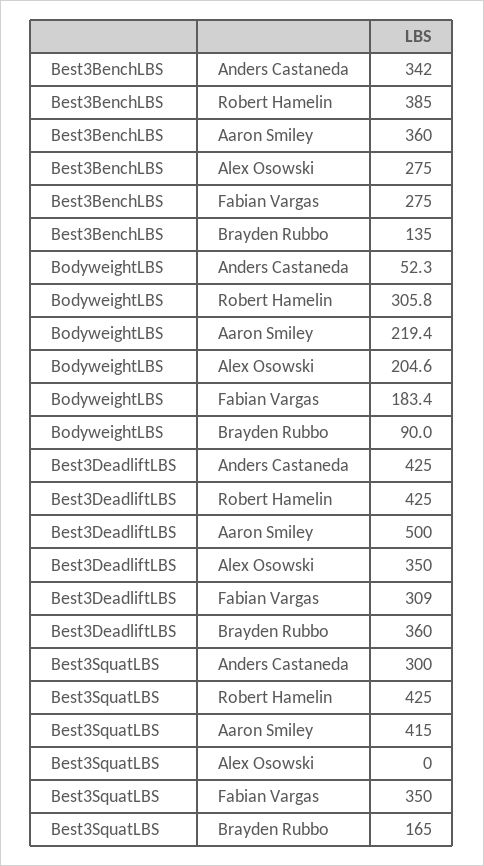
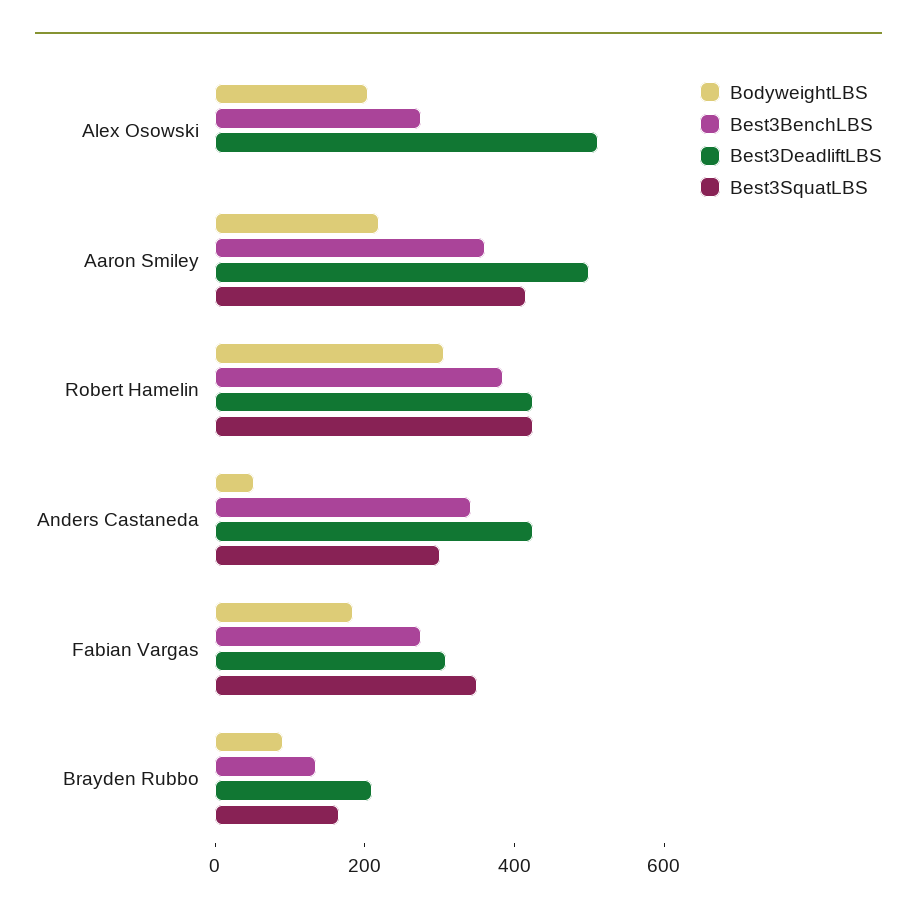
Best3DeadliftLBS, Alex Osowski: 350 -> 500
Best3DeadliftLBS, Brayden Rubbo: 360 -> 200

